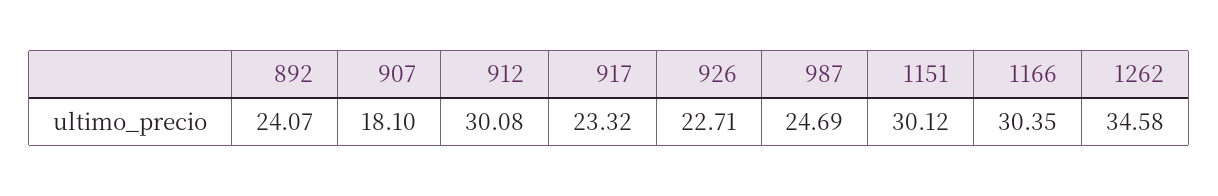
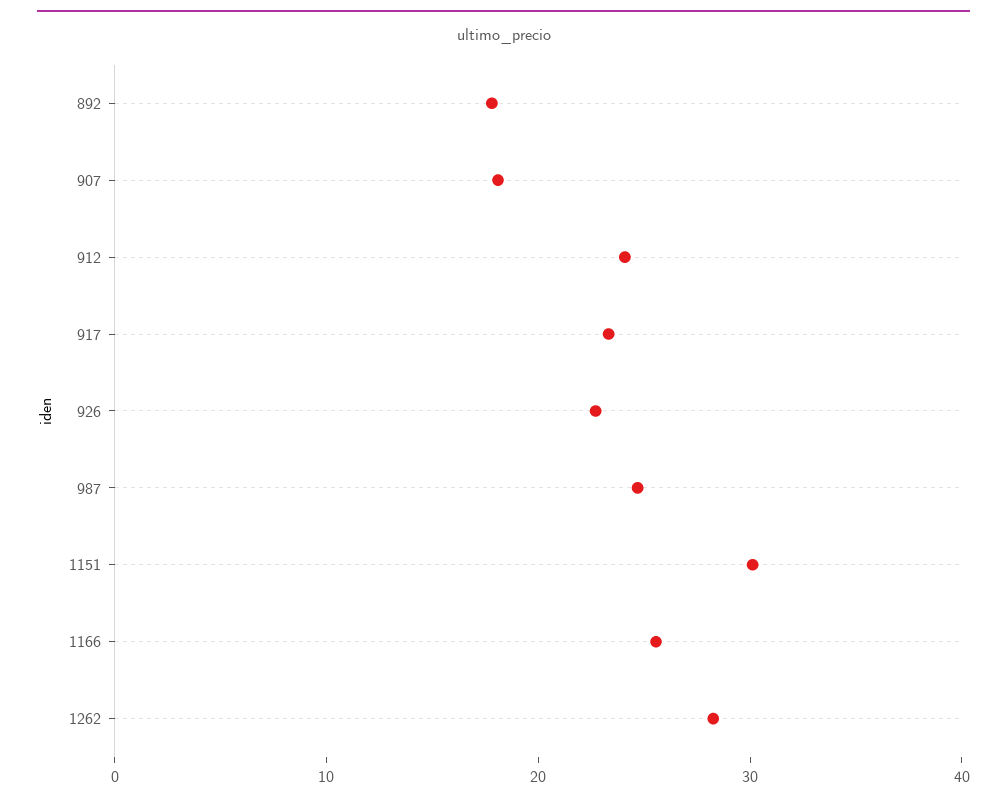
892: 24.07 -> 18
912: 30.08 -> 24
1166: 30.35 -> 26
1262: 34.58 -> 28

